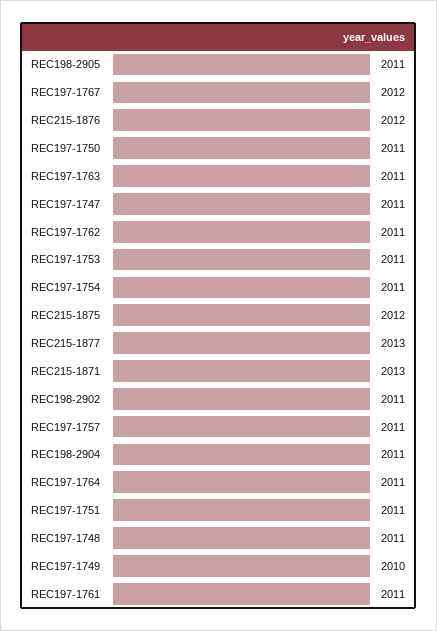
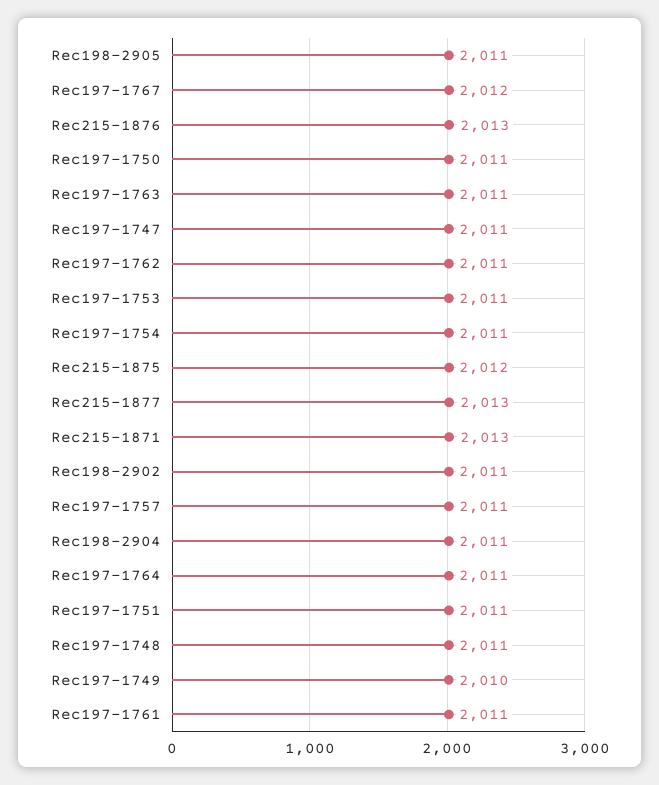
REC215-1876: 2012 -> 2013

